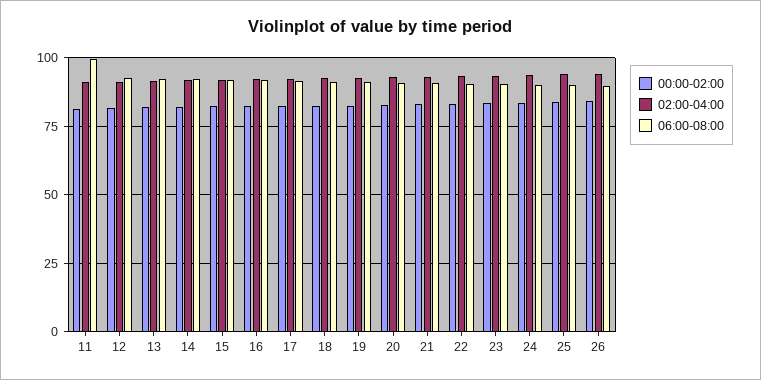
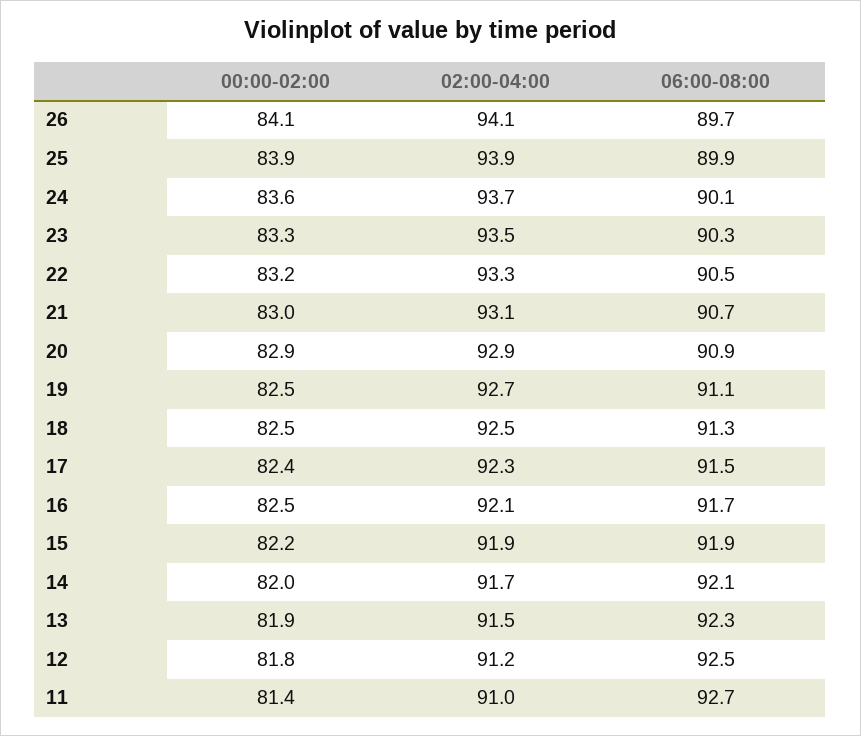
06:00-08:00, 11: 100 -> 92.7

